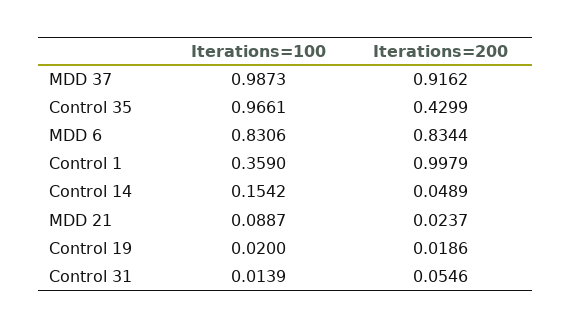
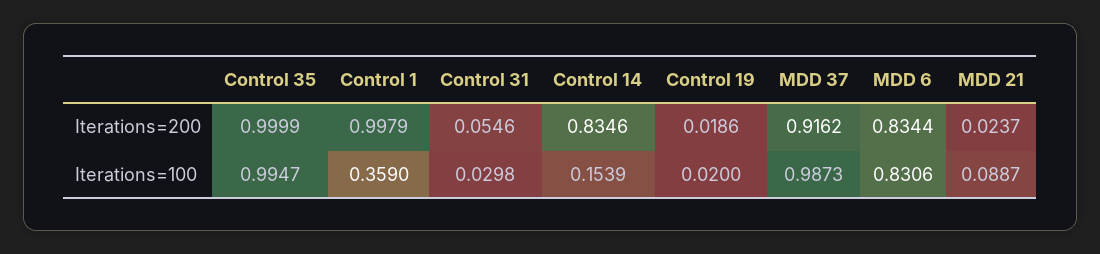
Iterations=100, Control 35: 0.9661 -> 0.9947
Iterations=200, Control 35: 0.4299 -> 0.9999
Iterations=100, Control 14: 0.1542 -> 0.1539
Iterations=200, Control 14: 0.0489 -> 0.8346
Iterations=100, Control 31: 0.0139 -> 0.0298

